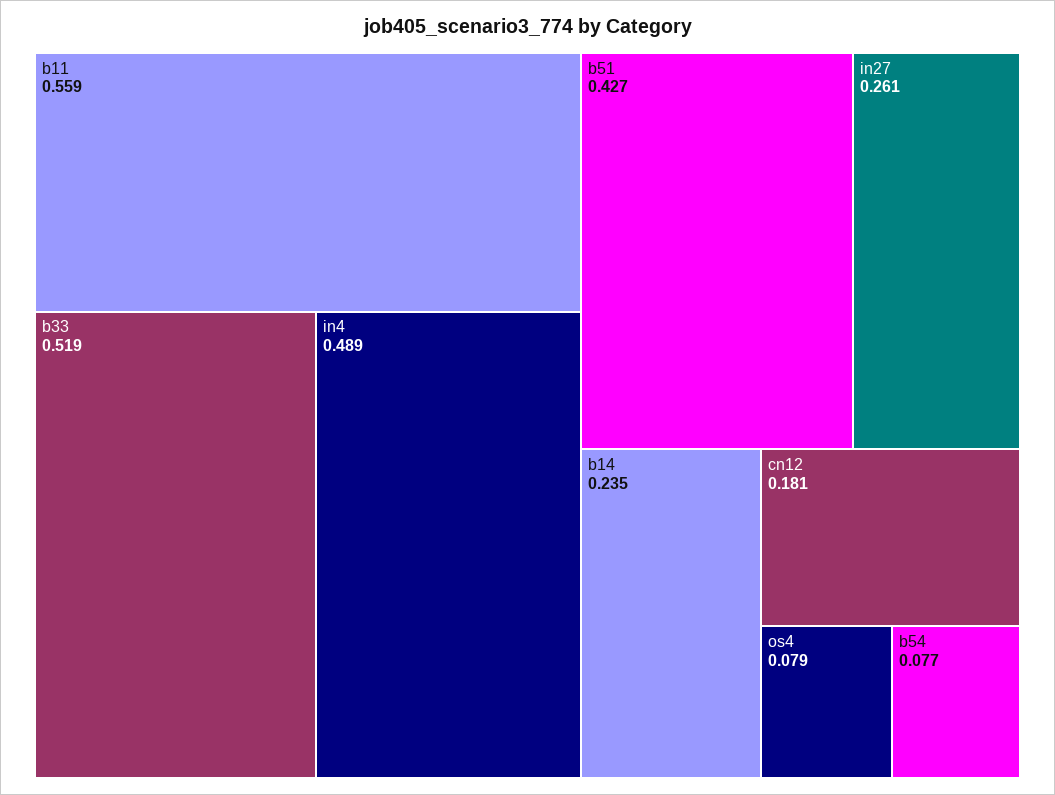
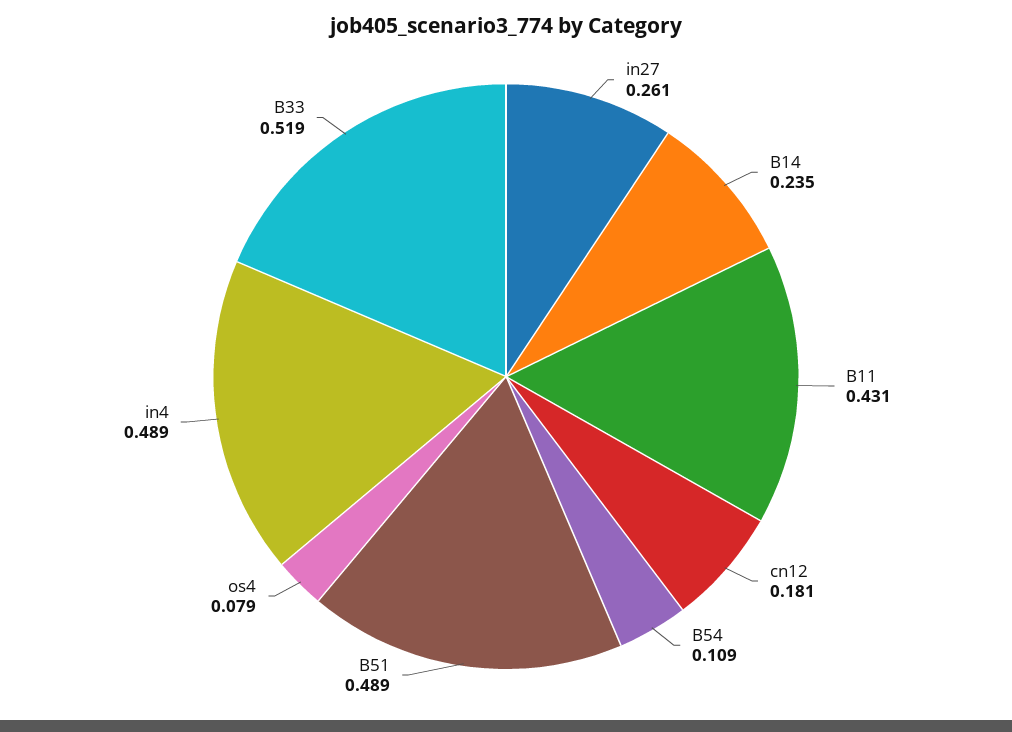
b11: 0.559 -> 0.431
b51: 0.427 -> 0.489
b54: 0.077 -> 0.109

